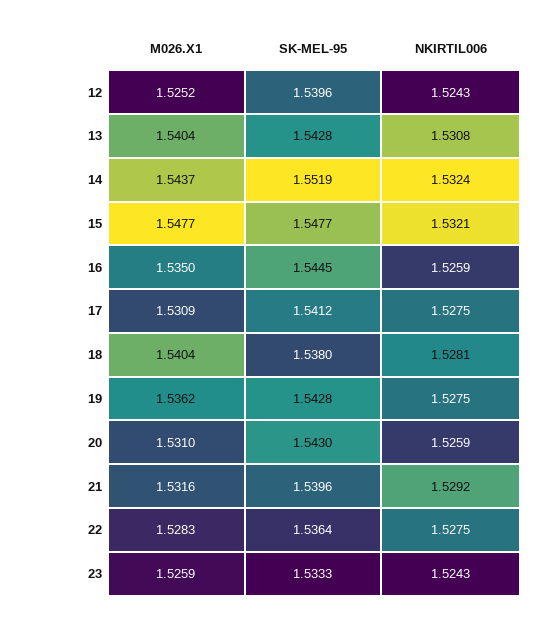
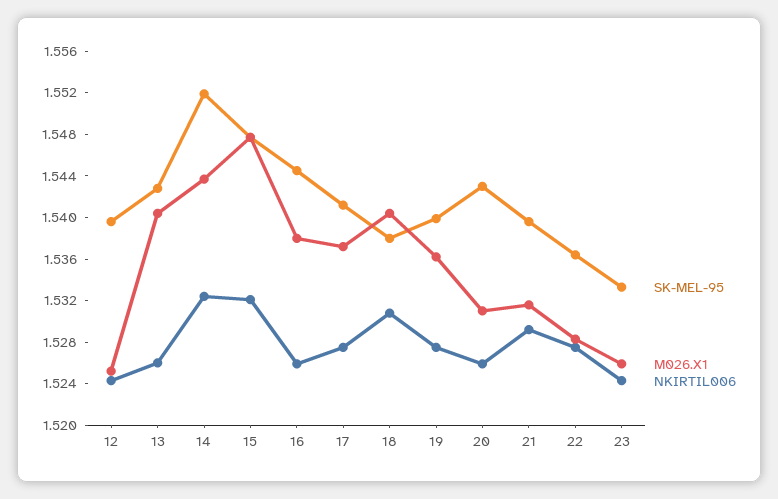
NKIRTIL006, 13: 1.5308 -> 1.526
M026.X1, 16: 1.535 -> 1.538
M026.X1, 17: 1.5309 -> 1.537
NKIRTIL006, 18: 1.5281 -> 1.531
SK-MEL-95, 19: 1.5428 -> 1.54

